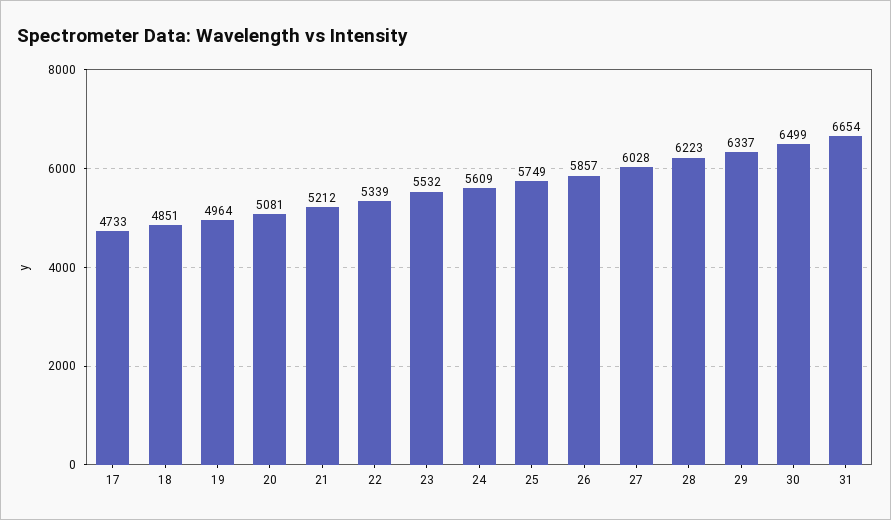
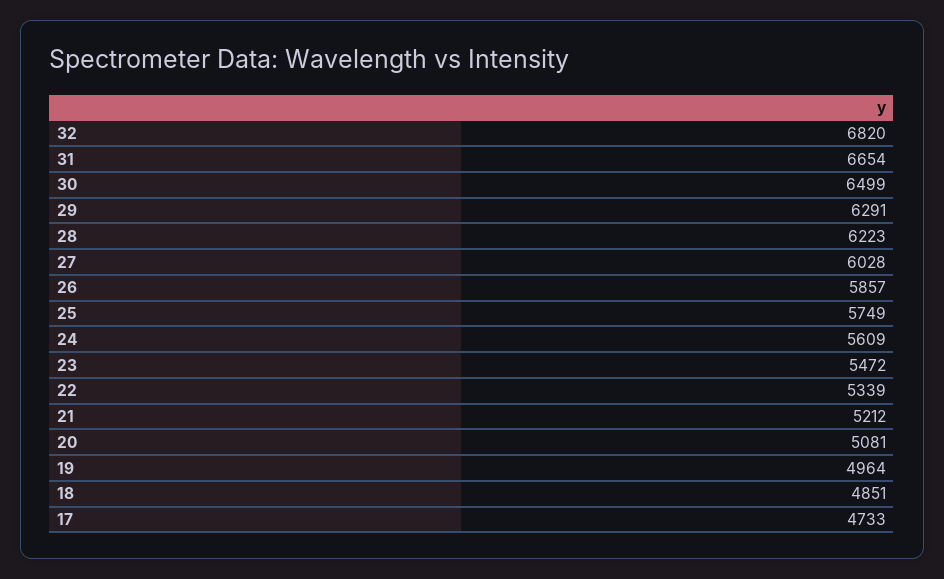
23: 5532 -> 5472
29: 6337 -> 6291
32: none -> 6820

